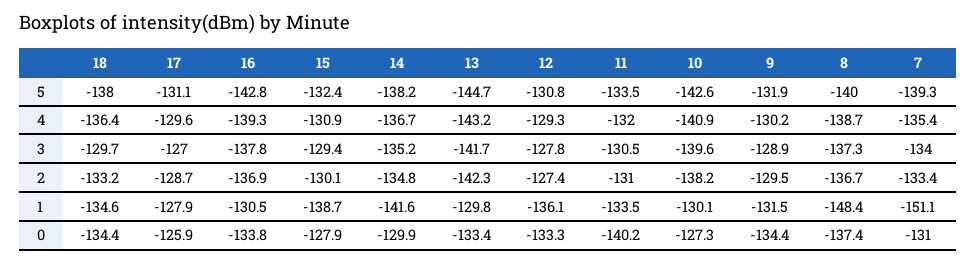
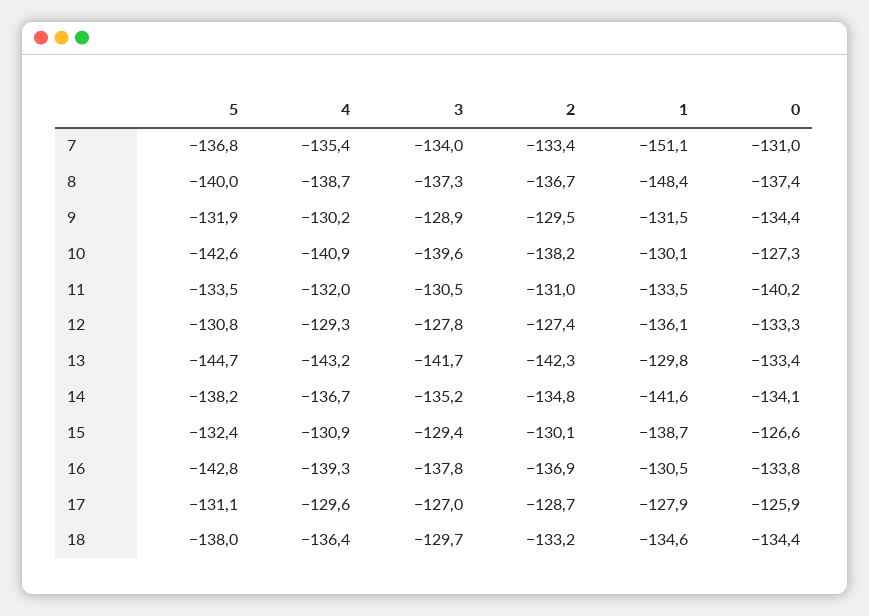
7, 5: -139.3 -> -136.8
15, 0: -127.9 -> -126.6
14, 0: -129.9 -> -134.1

